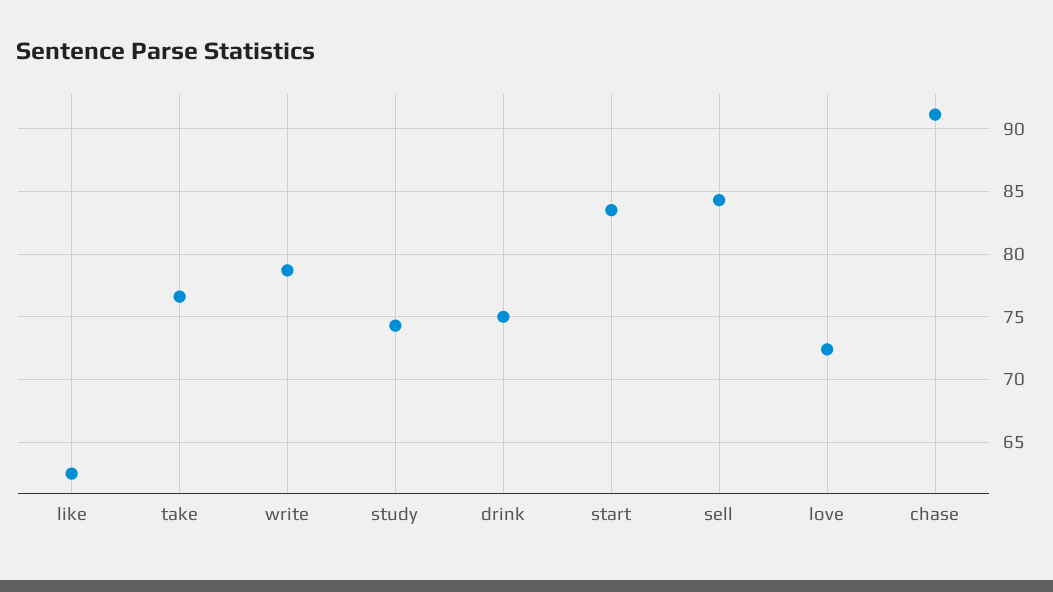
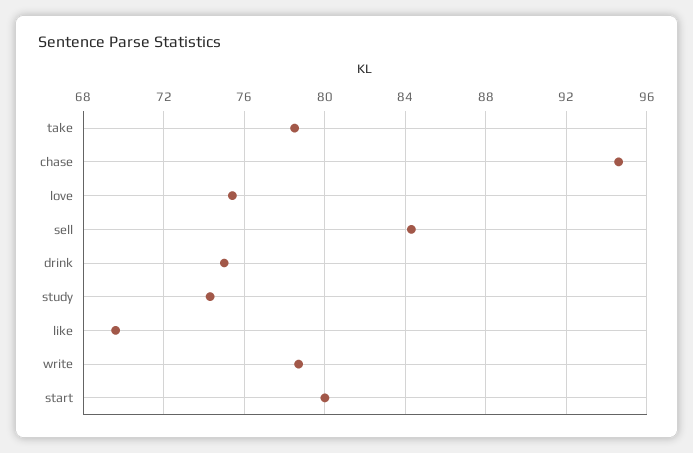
like: 62.5 -> 69.5
take: 76.5 -> 78.5
start: 83.5 -> 80
love: 72.5 -> 75.5
chase: 91 -> 94.5

